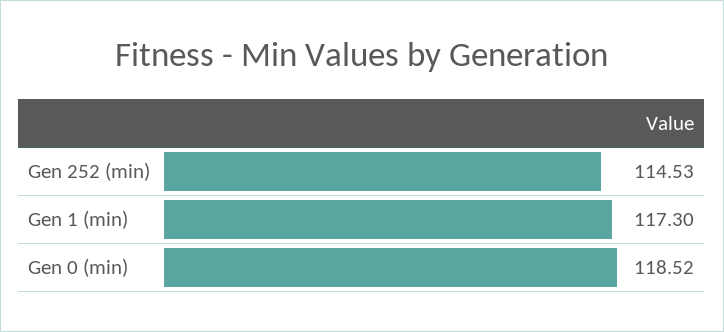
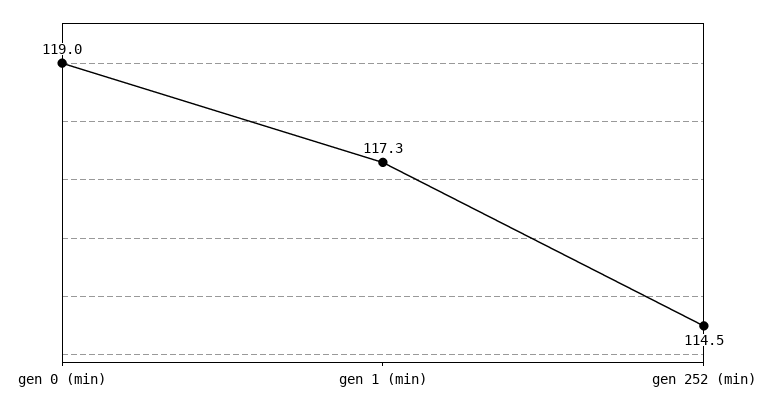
Gen 0 (min): 118.52 -> 119

